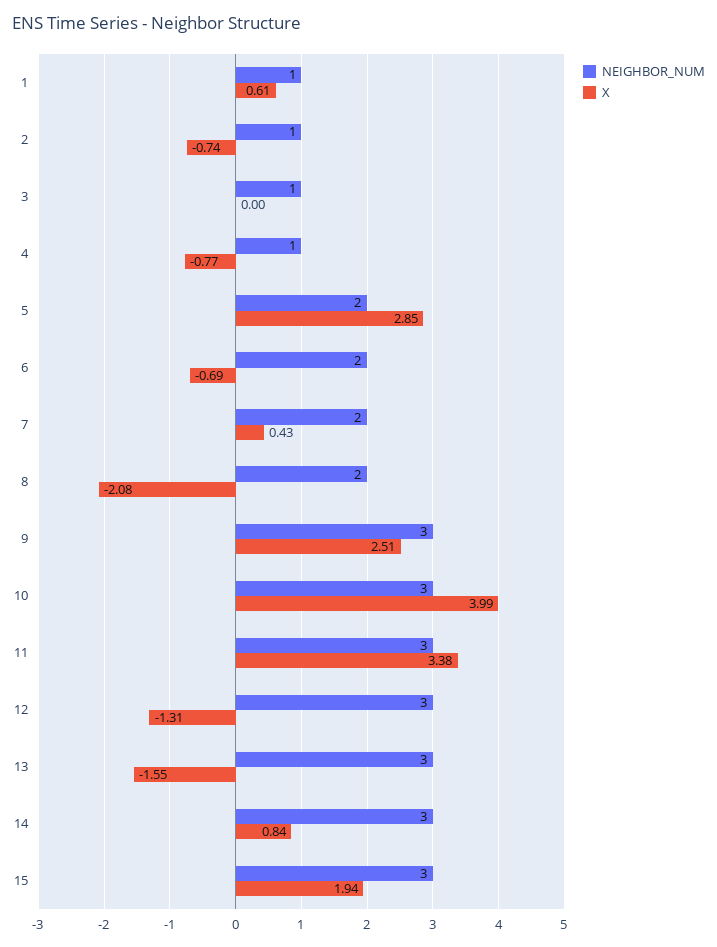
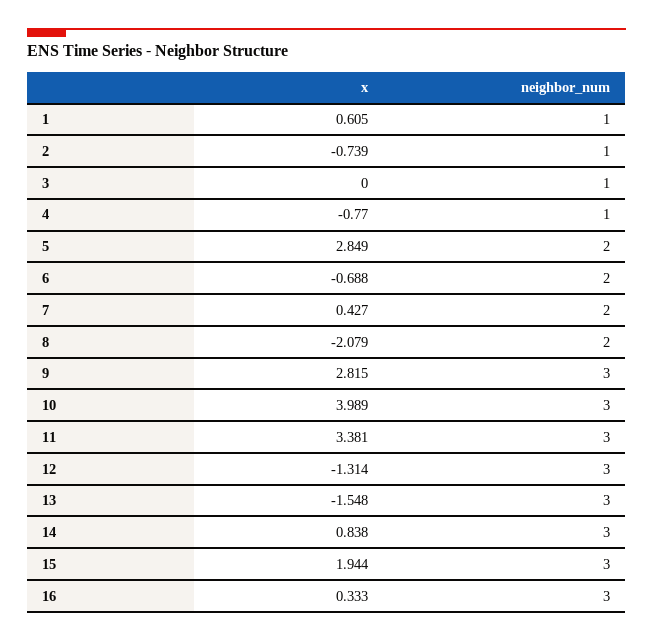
X, 9: 2.51 -> 2.815
X, 16: none -> 0.333
NEIGHBOR_NUM, 16: none -> 3

